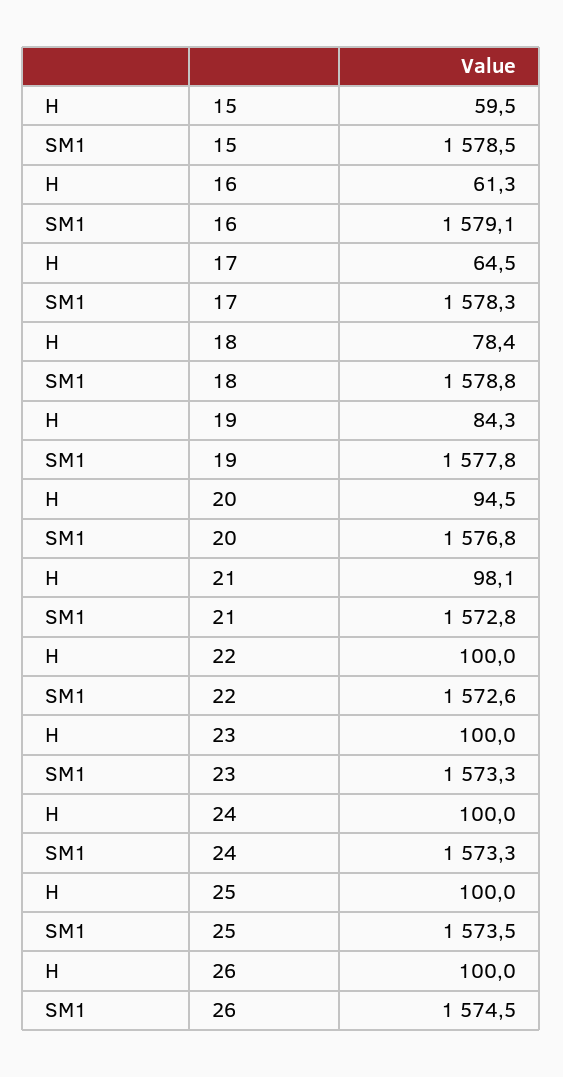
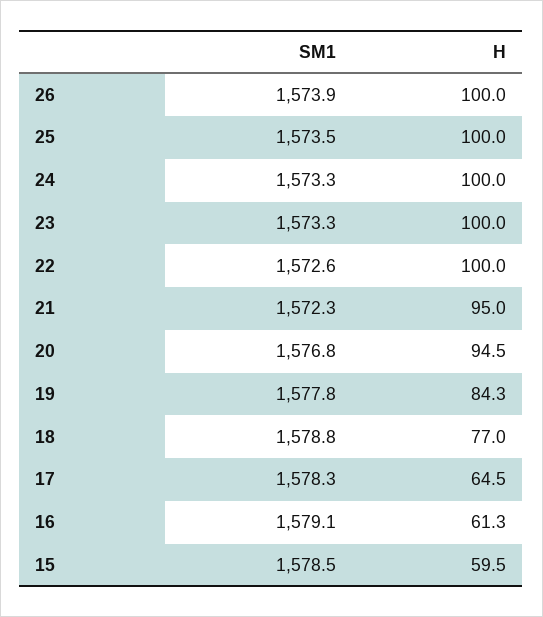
H, 18: 78.4 -> 77
H, 21: 98.1 -> 95
SM1, 21: 1572.8 -> 1572.3
SM1, 26: 1574.5 -> 1573.9

